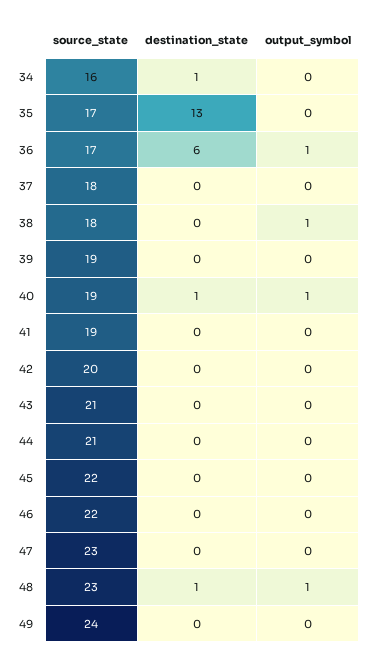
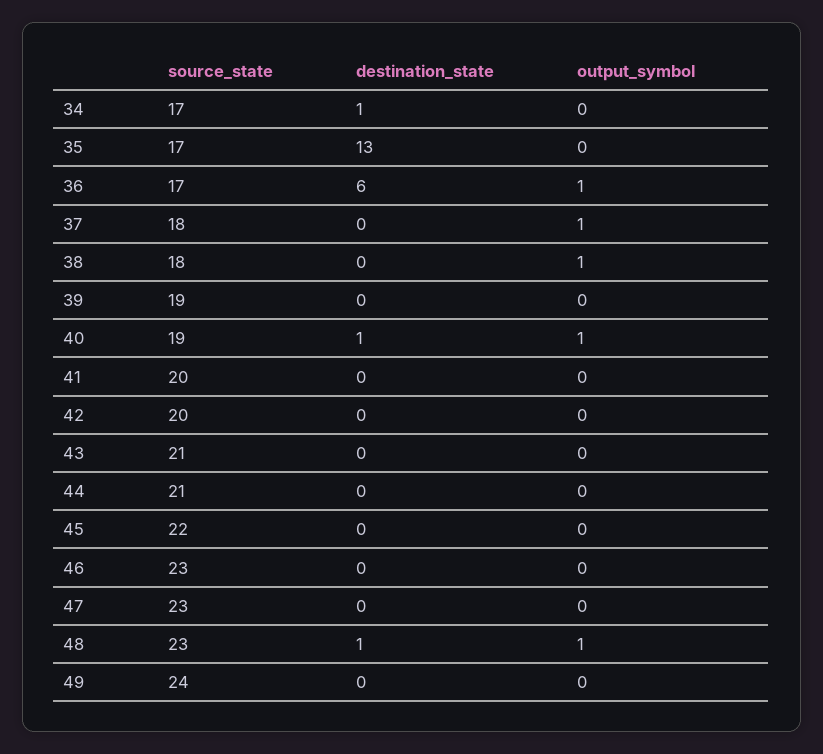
source_state, 34: 16 -> 17
output_symbol, 37: 0 -> 1
source_state, 41: 19 -> 20
source_state, 46: 22 -> 23

